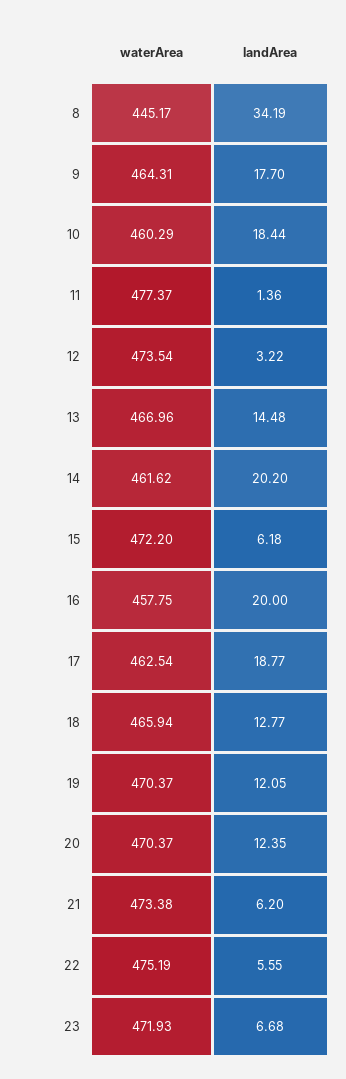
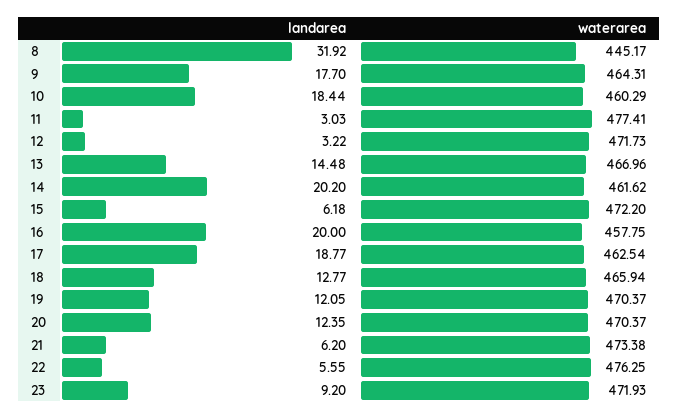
landArea, 8: 34.19 -> 31.92
waterArea, 11: 477.37 -> 477.41
landArea, 11: 1.36 -> 3.03
waterArea, 12: 473.54 -> 471.73
waterArea, 22: 475.19 -> 476.25
landArea, 23: 6.68 -> 9.2

